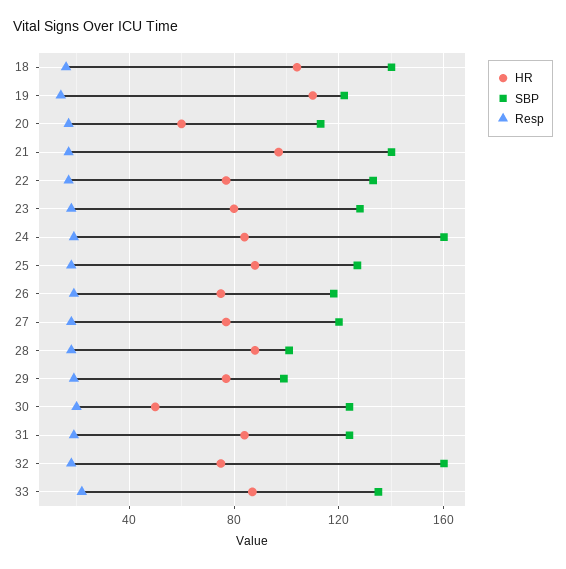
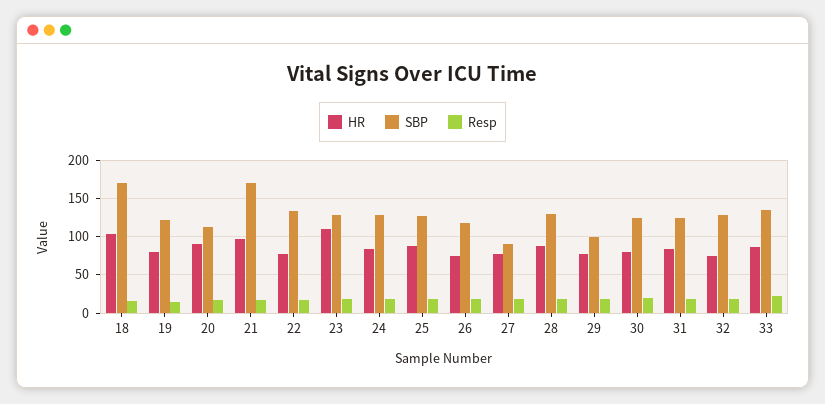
SBP, 18: 140 -> 170
HR, 19: 110 -> 80
HR, 20: 60 -> 90
SBP, 21: 140 -> 170
HR, 23: 80 -> 110
SBP, 24: 160 -> 130
SBP, 27: 120 -> 90
SBP, 28: 100 -> 130
HR, 30: 50 -> 80
SBP, 32: 160 -> 130

